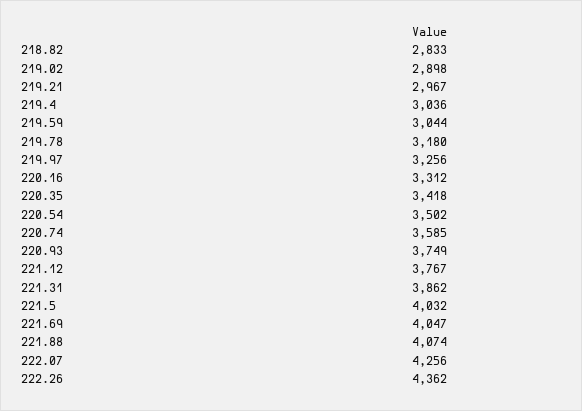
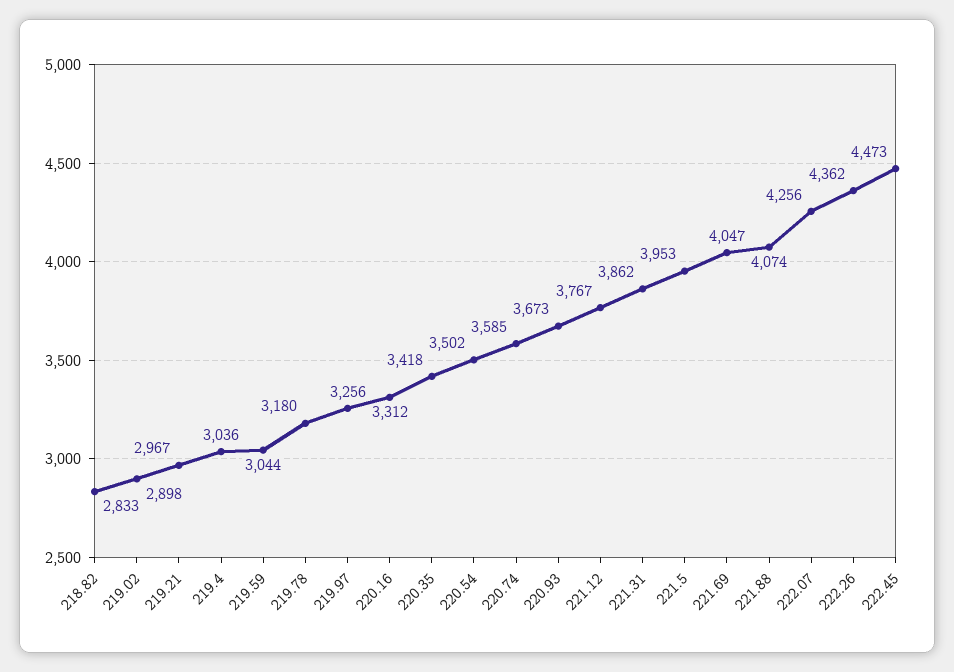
220.93: 3749 -> 3673
221.5: 4032 -> 3953
222.45: none -> 4473

